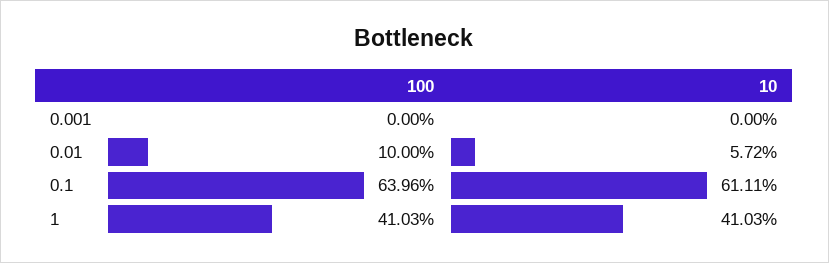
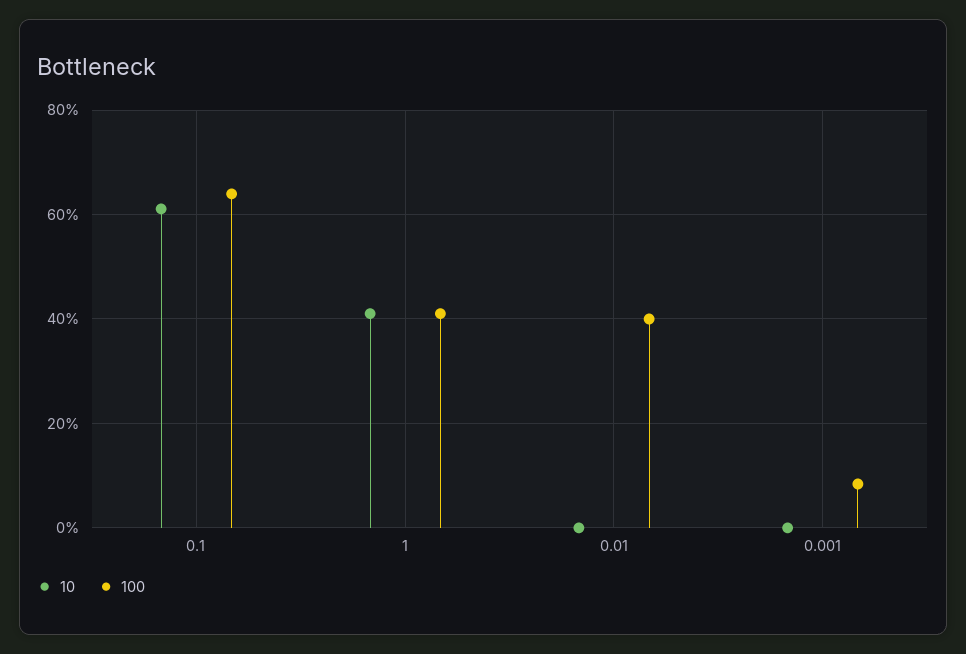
100, 0.001: 0 -> 8
100, 0.01: 10 -> 40
10, 0.01: 5.72 -> 0

